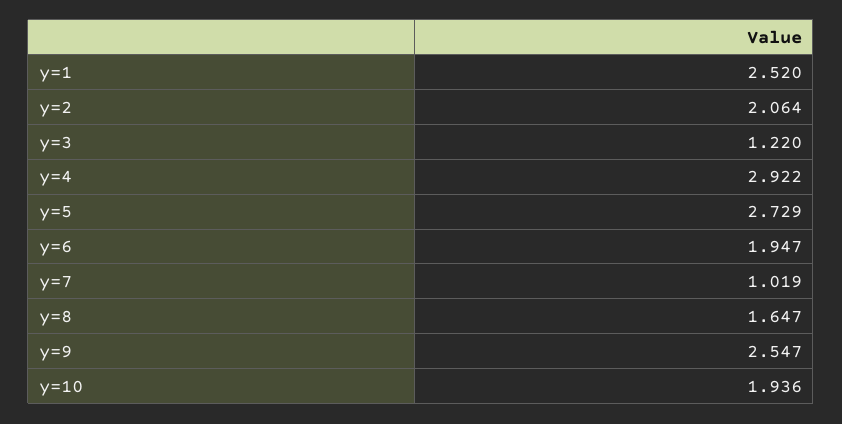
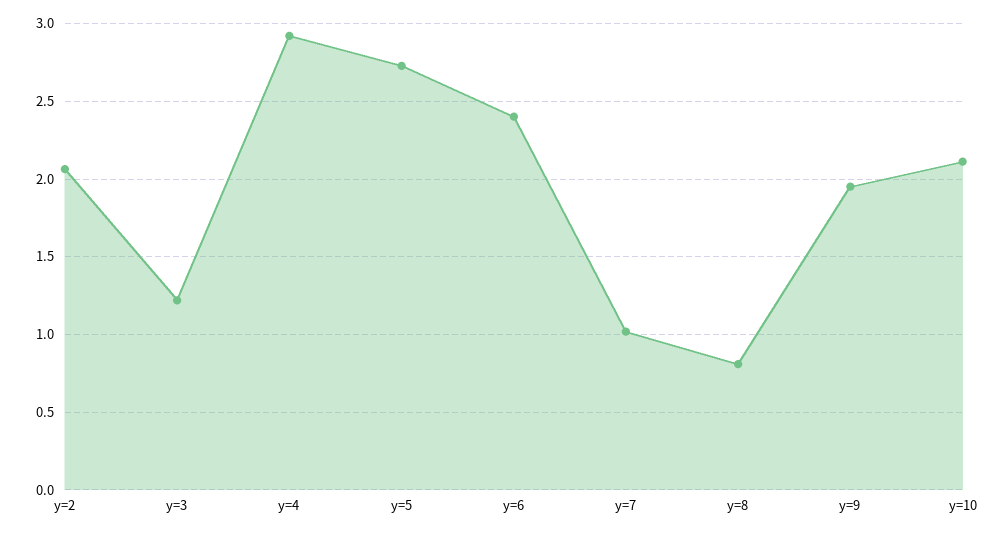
y=1: 2.52 -> none
y=6: 1.947 -> 2.4
y=8: 1.647 -> 0.8
y=9: 2.547 -> 1.95
y=10: 1.936 -> 2.1

